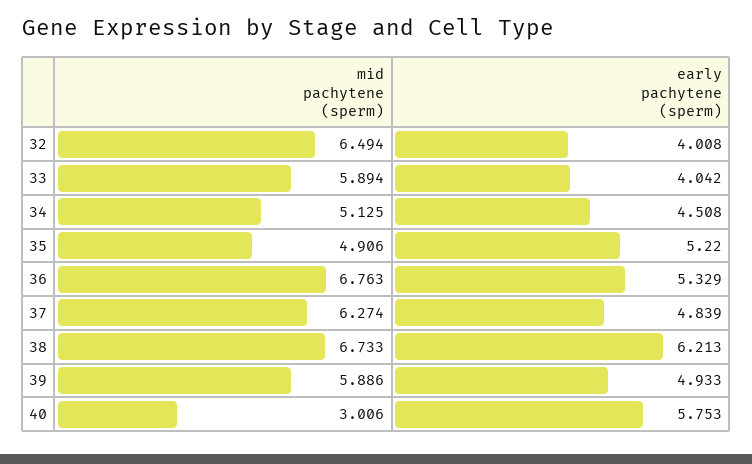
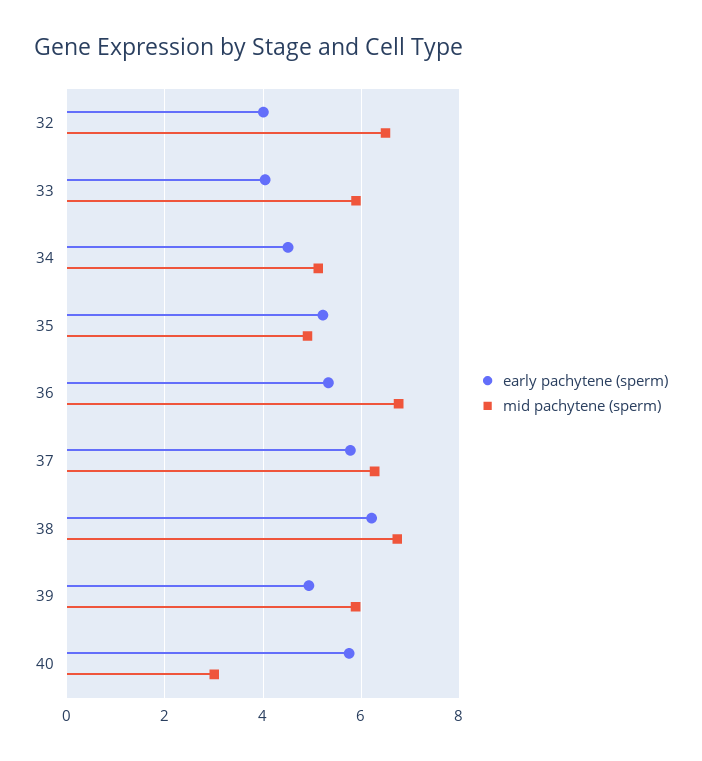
early pachytene (sperm), 37: 4.839 -> 5.8

